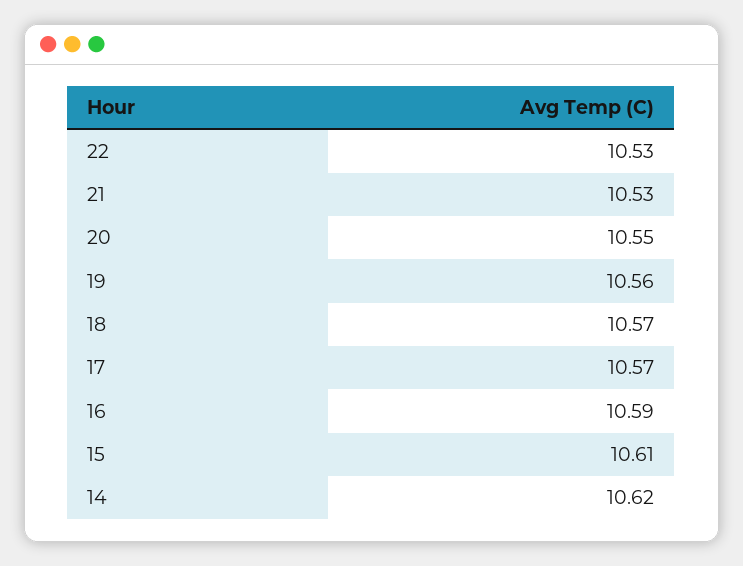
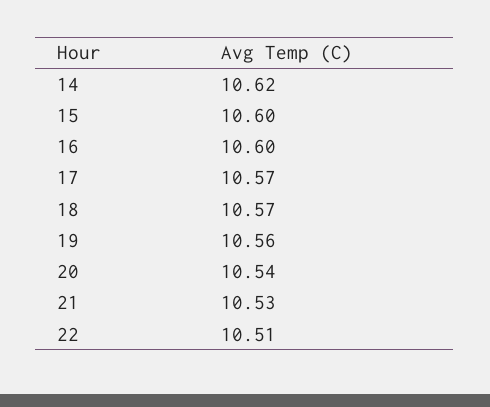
22: 10.53 -> 10.51
20: 10.55 -> 10.54
16: 10.59 -> 10.6
15: 10.61 -> 10.6

